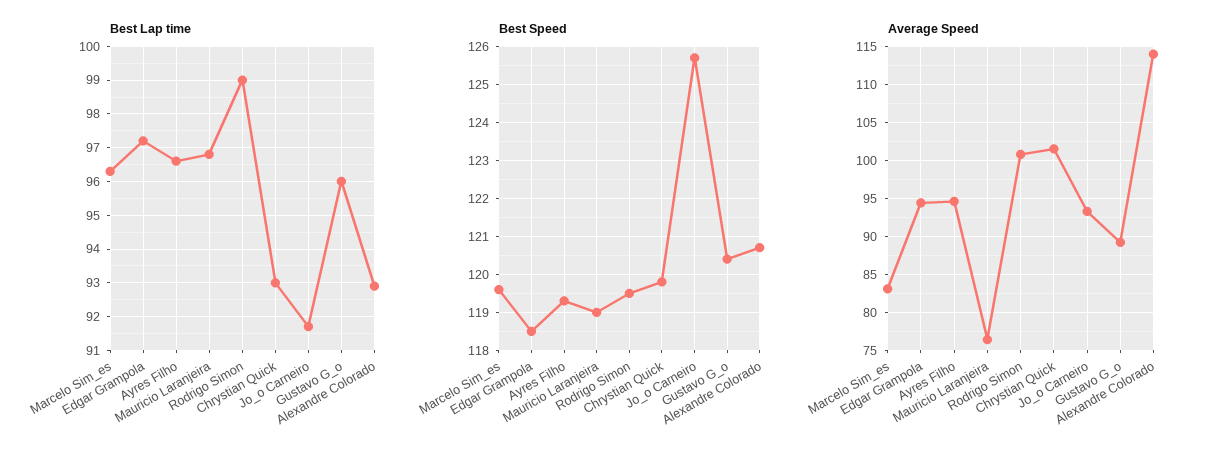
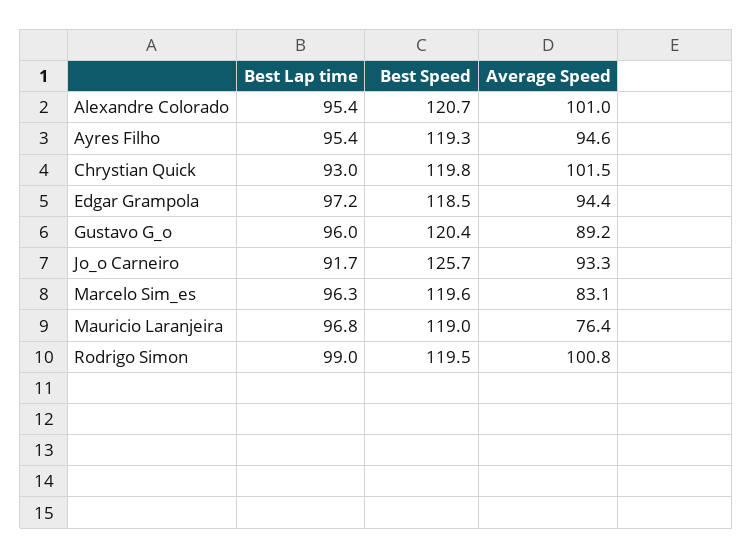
Best Lap time, Ayres Filho: 96.5 -> 95.4
Best Lap time, Alexandre Colorado: 93 -> 95.4
Average Speed, Alexandre Colorado: 114 -> 101

